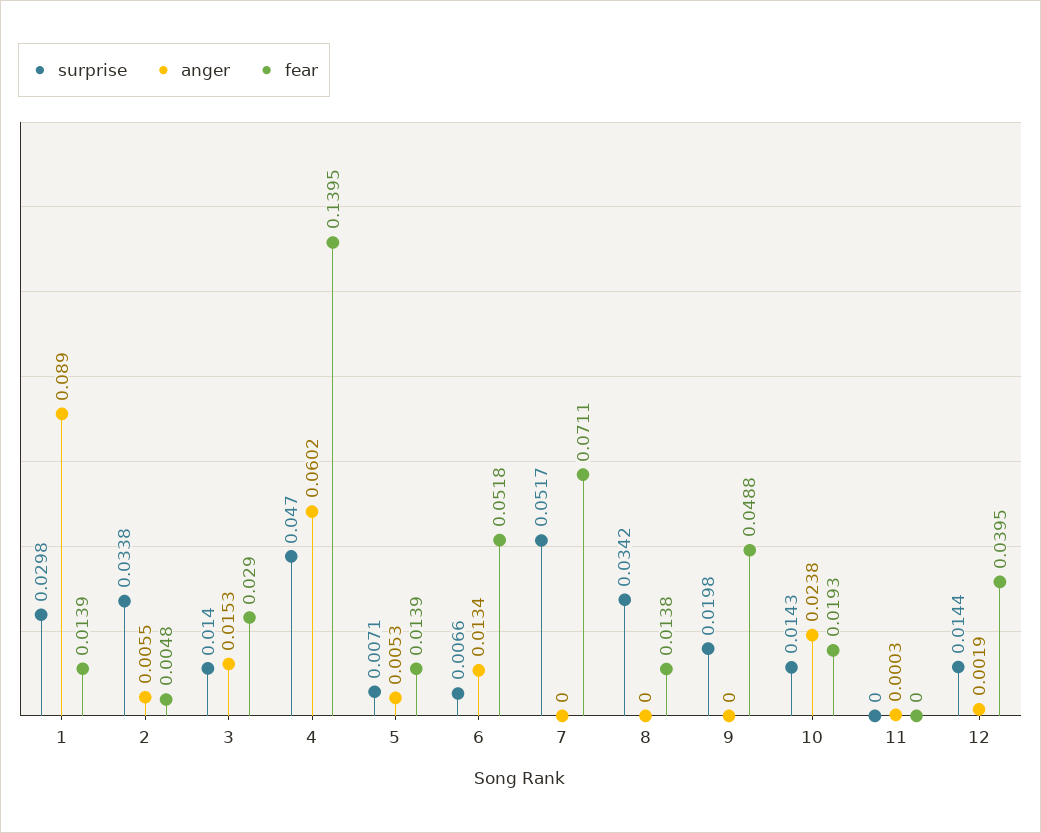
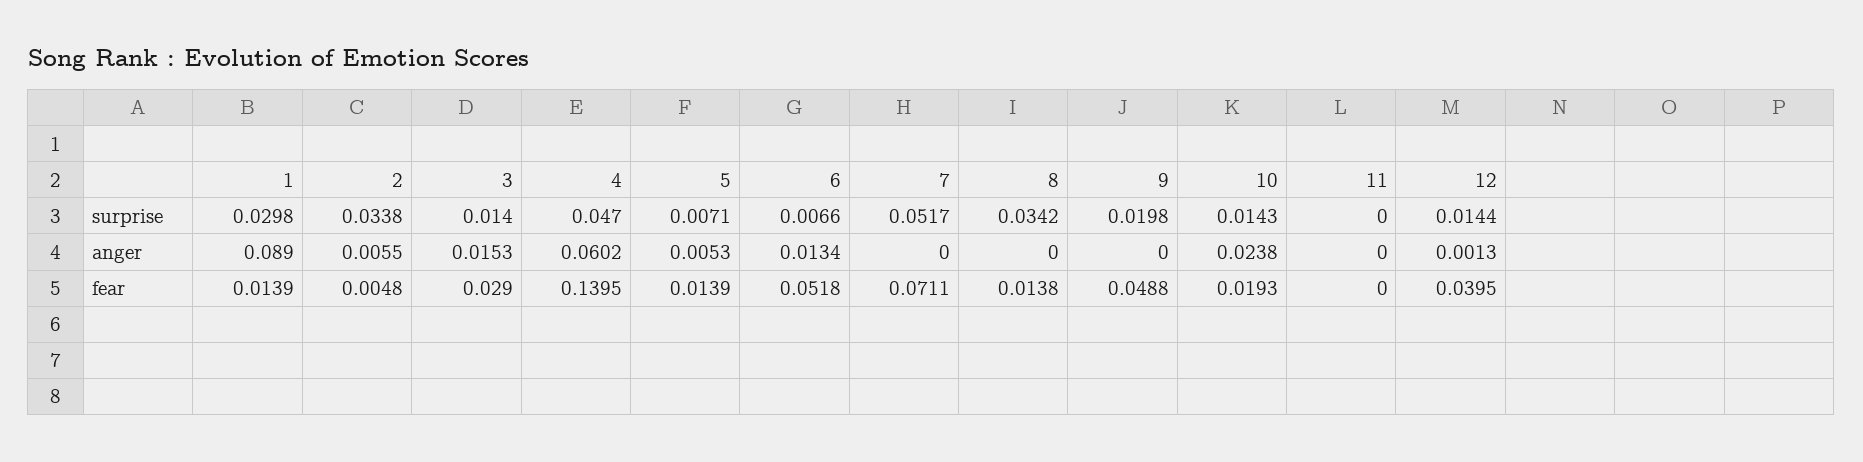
anger, 11: 0.0003 -> 0
anger, 12: 0.0019 -> 0.0013

